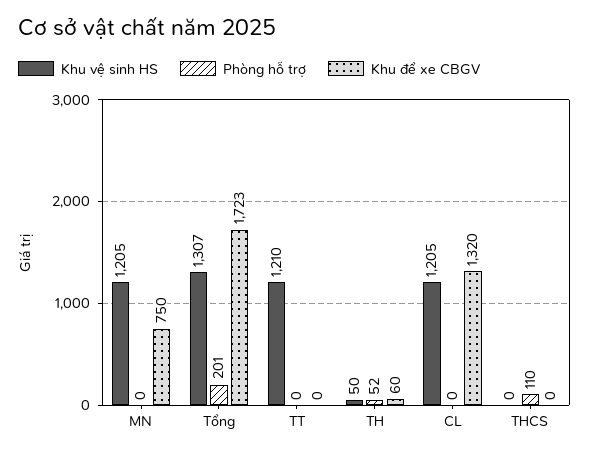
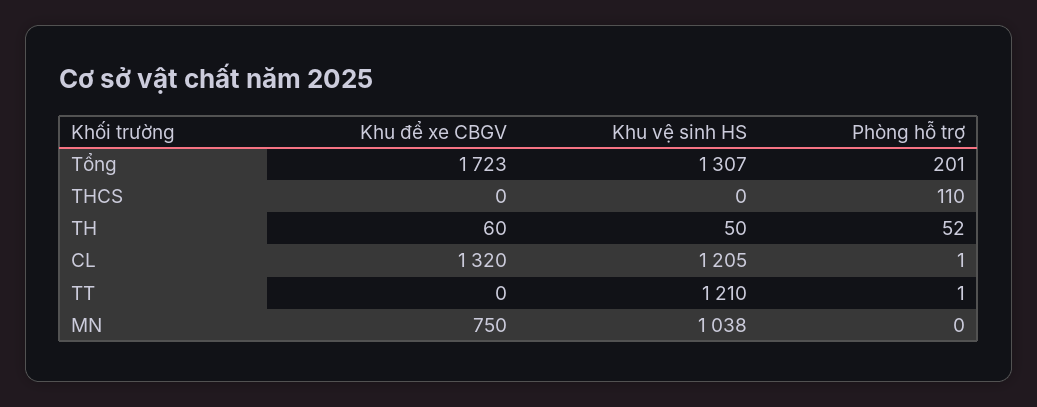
Khu vệ sinh HS, MN: 1205 -> 1038
Phòng hỗ trợ, TT: 0 -> 1
Phòng hỗ trợ, CL: 0 -> 1

